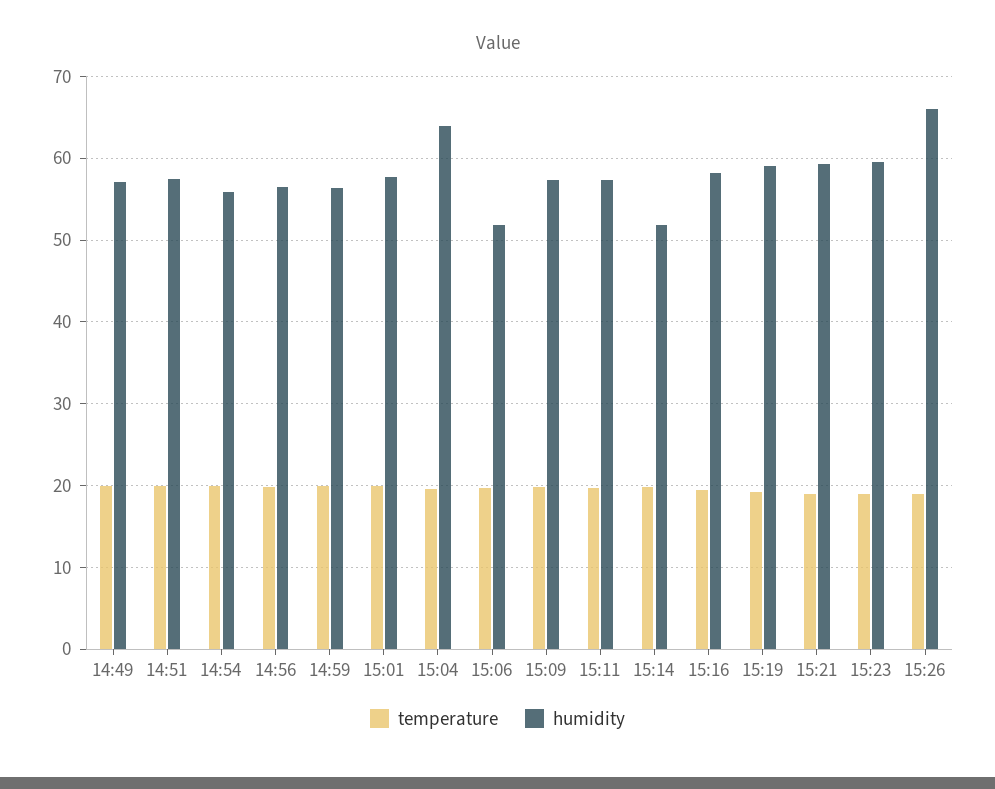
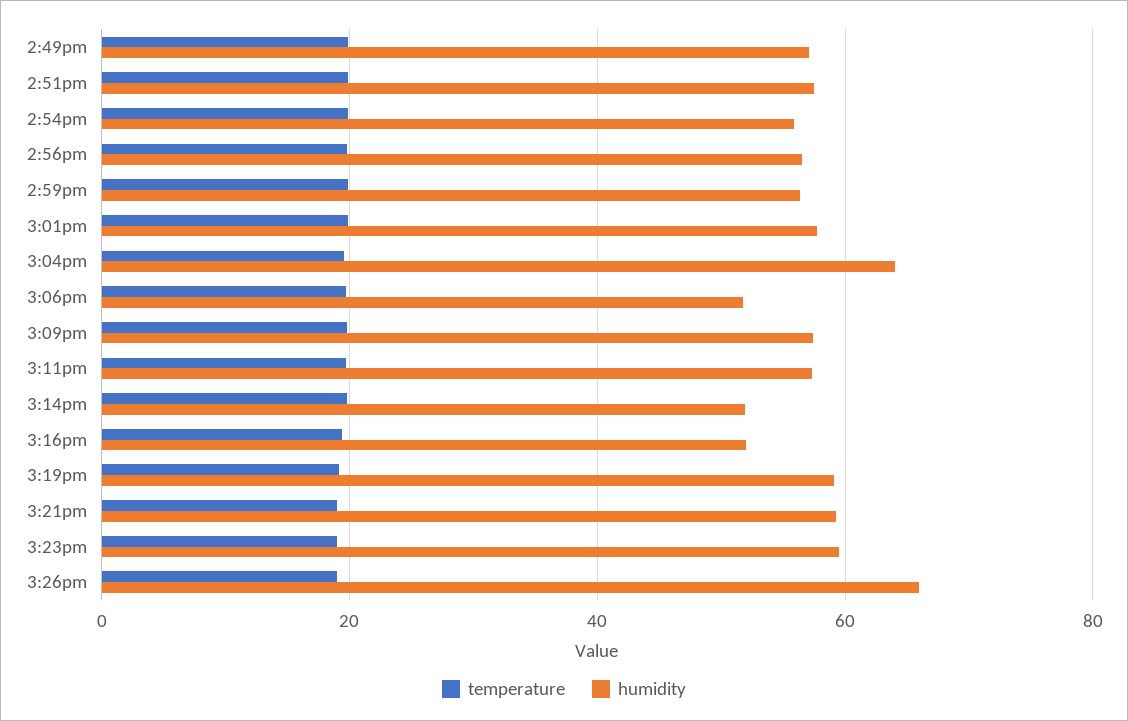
humidity, 15:16: 58 -> 52

